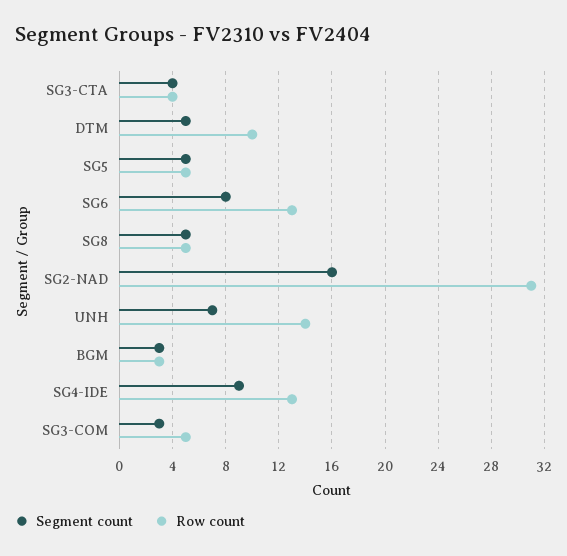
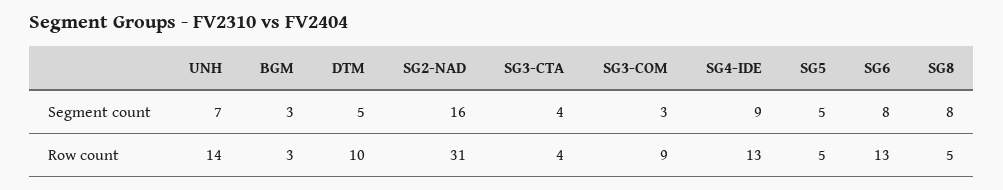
Segment count, SG8: 5 -> 8
Row count, SG3-COM: 5 -> 9

